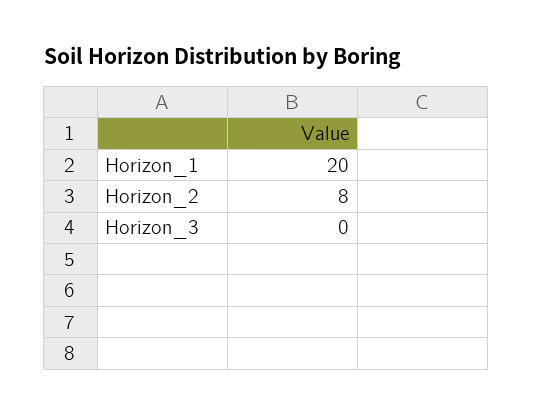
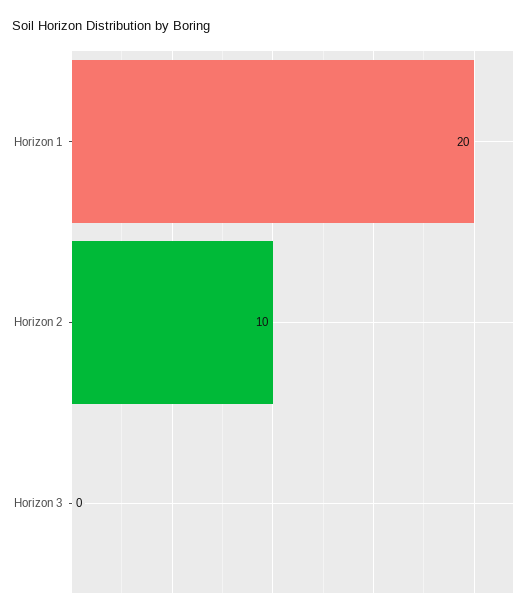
Horizon_2: 8 -> 10

